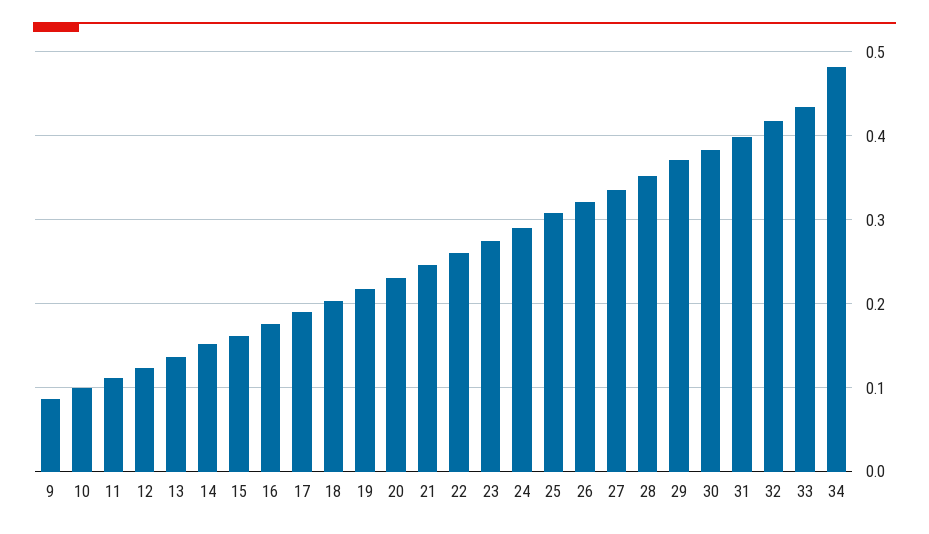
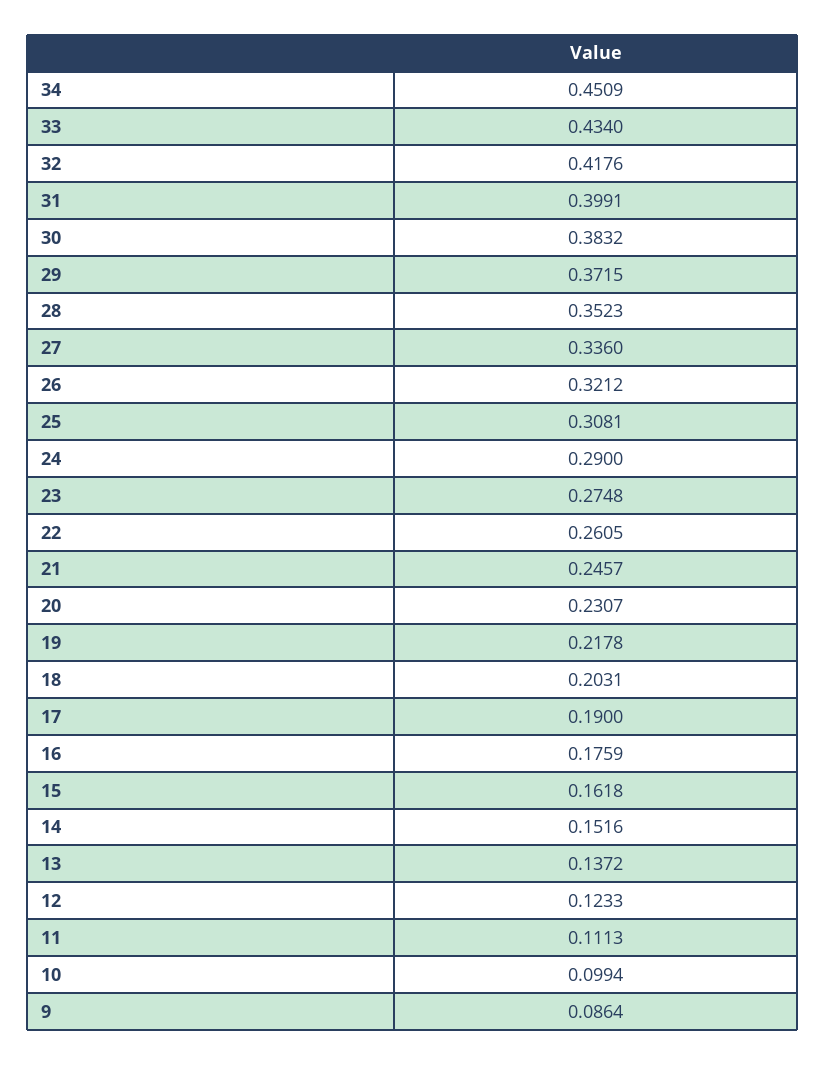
34: 0.48 -> 0.4509

